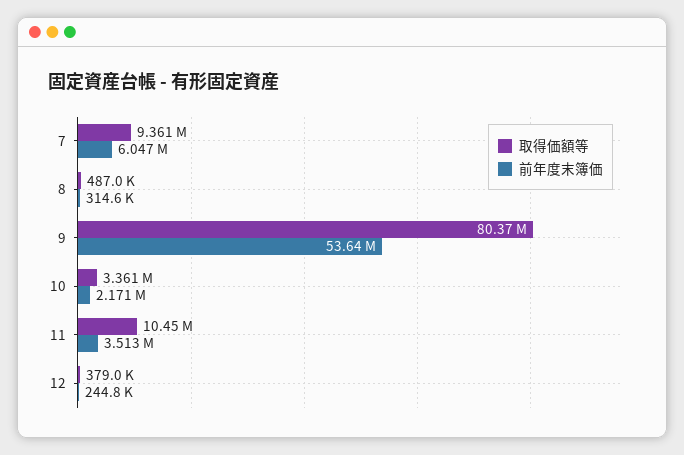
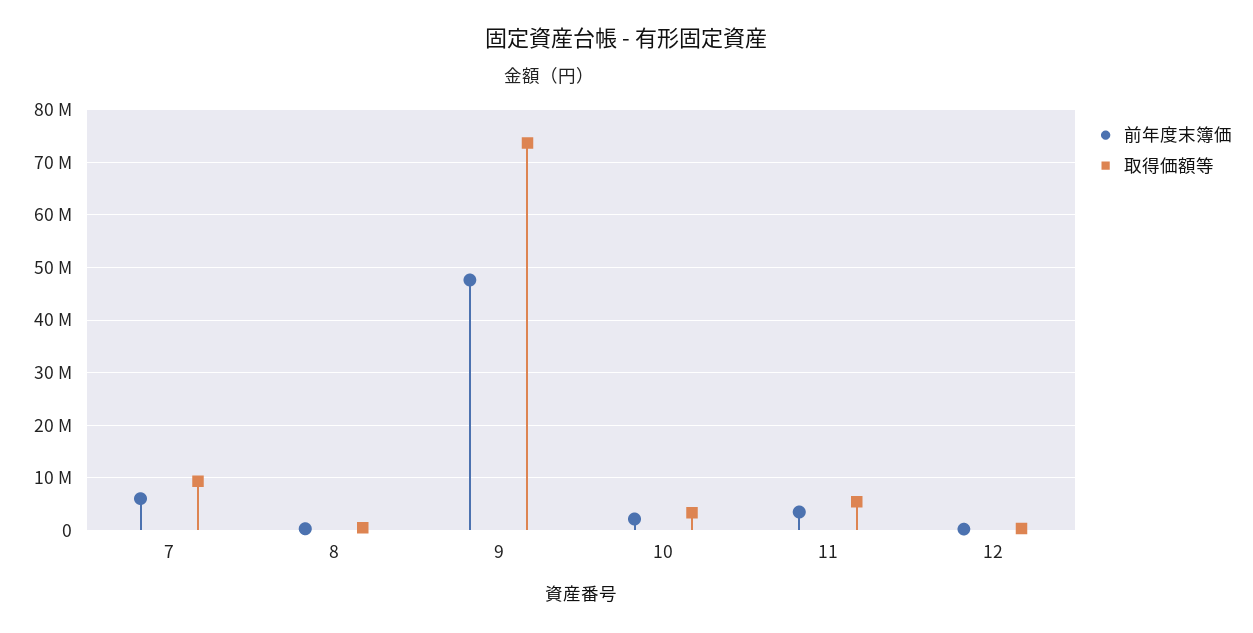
取得価額等, 9: 80370000 -> 74000000
前年度末簿価, 9: 53640000 -> 48000000
取得価額等, 11: 10450000 -> 6000000

